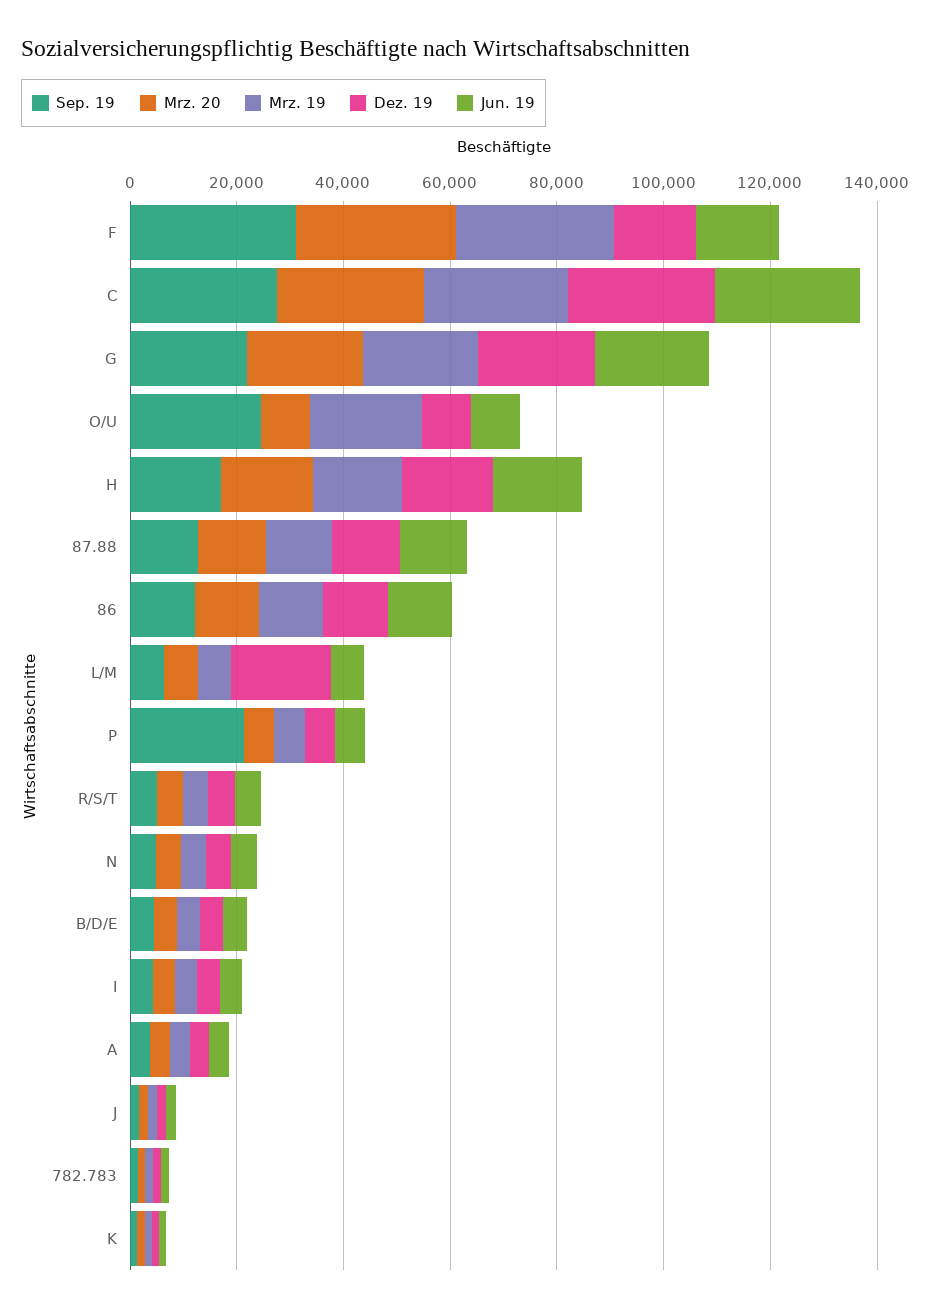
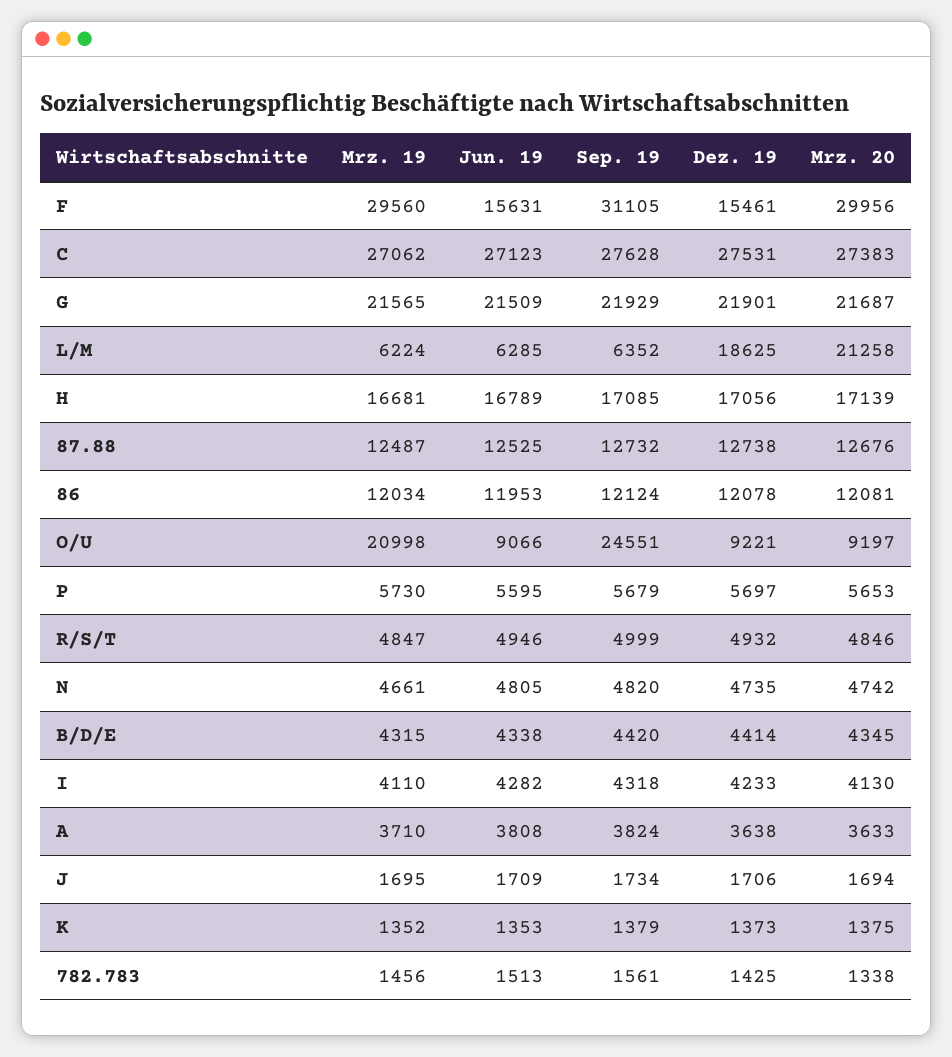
Mrz. 20, L/M: 5000 -> 21258
Sep. 19, P: 20000 -> 5679

